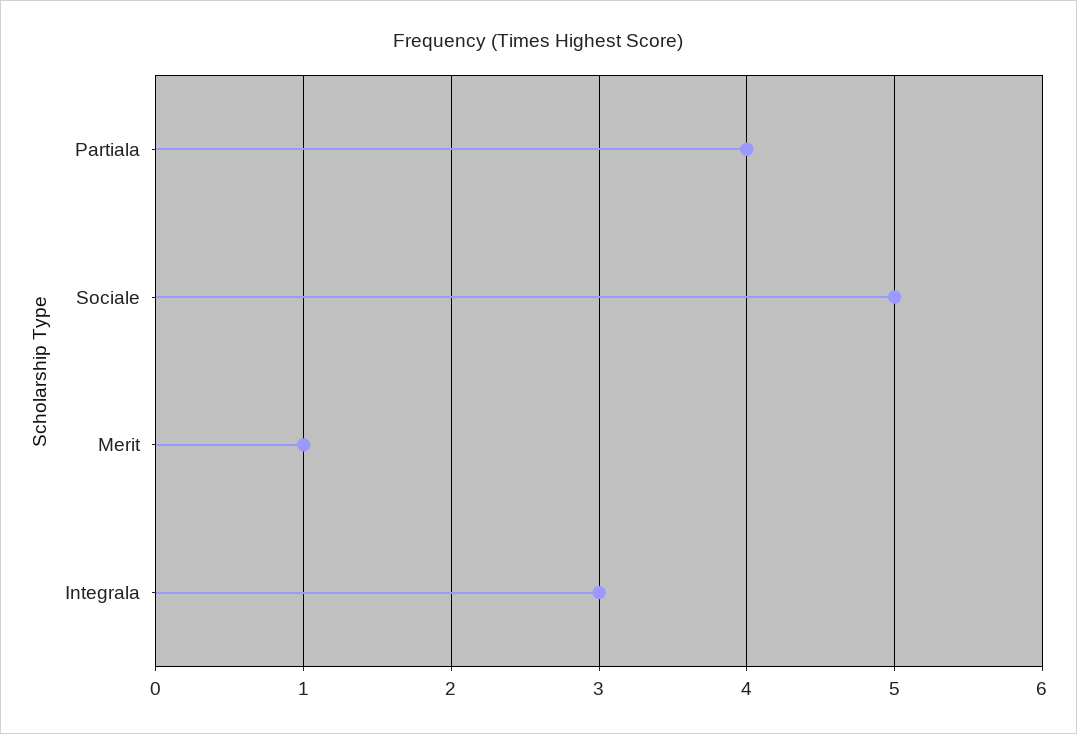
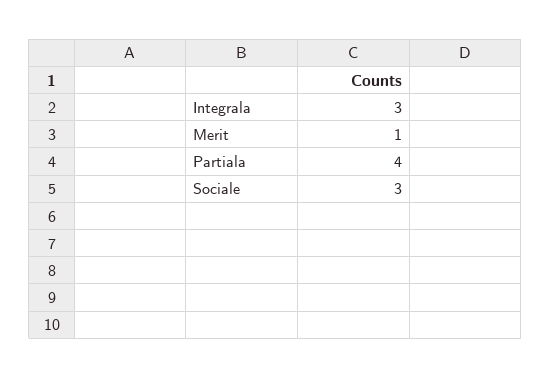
Sociale: 5 -> 3

